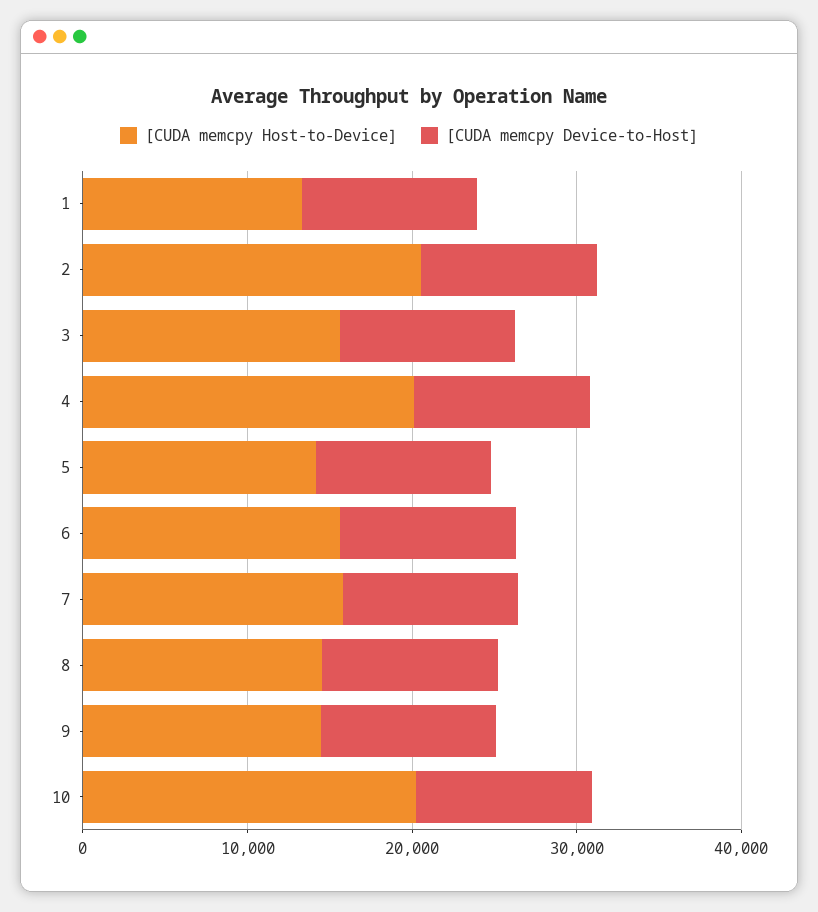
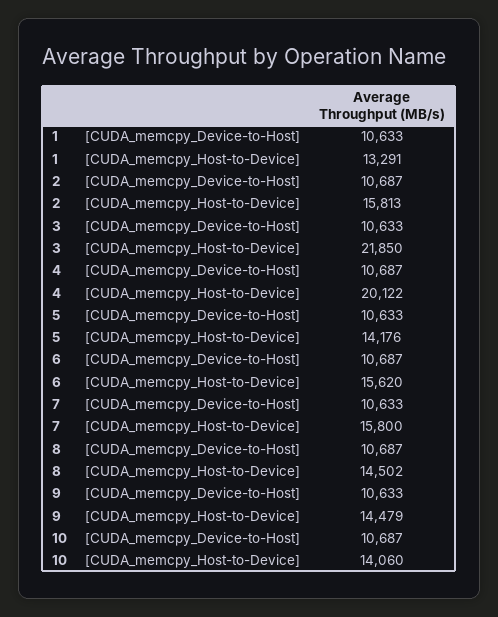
[CUDA memcpy Host-to-Device], 2: 20000 -> 15813
[CUDA memcpy Host-to-Device], 3: 16000 -> 21850
[CUDA memcpy Host-to-Device], 10: 20000 -> 14060

